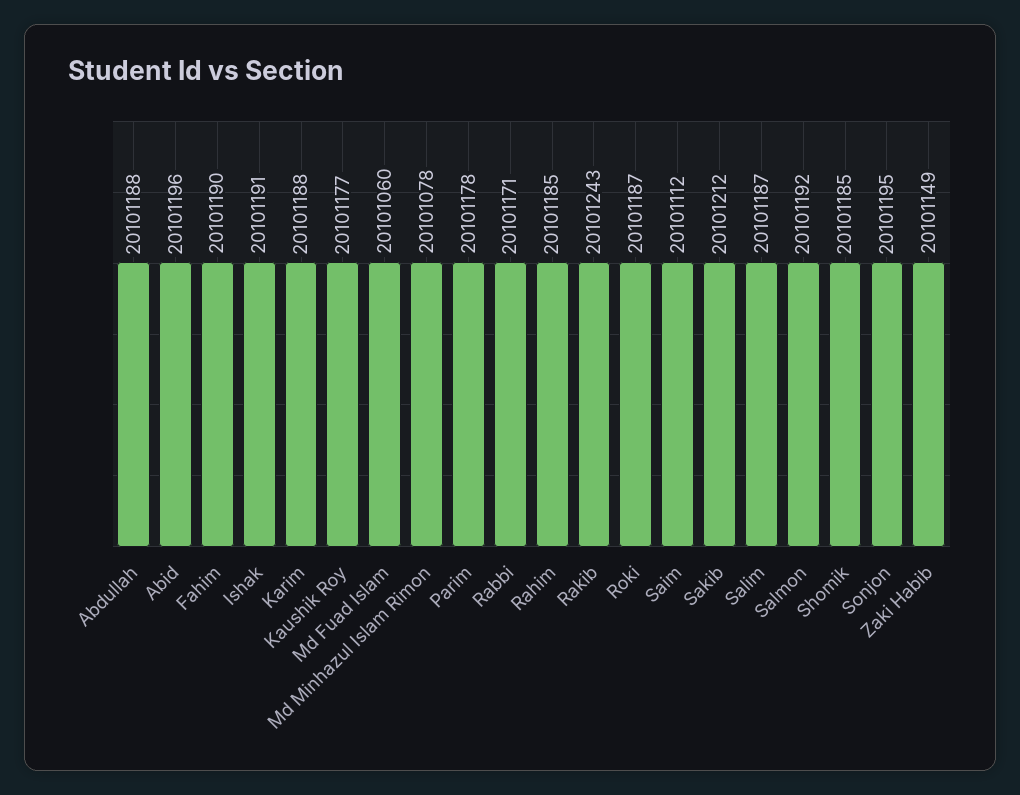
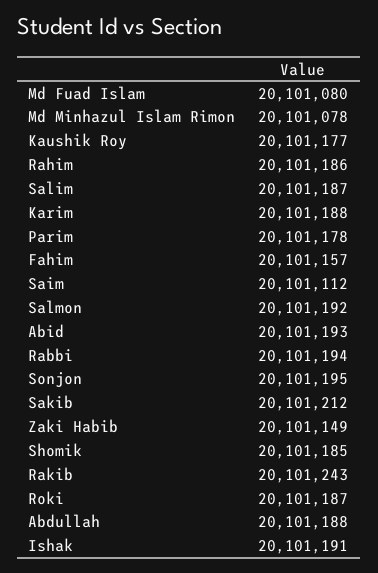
Abid: 20101196 -> 20101193
Fahim: 20101190 -> 20101157
Md Fuad Islam: 20101060 -> 20101080
Rabbi: 20101171 -> 20101194
Rahim: 20101185 -> 20101186

